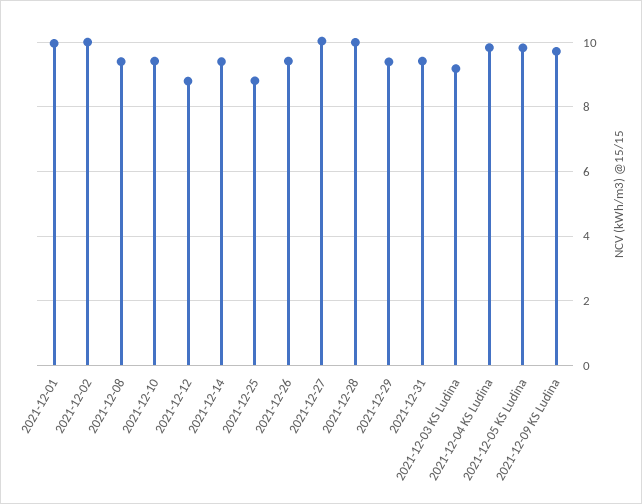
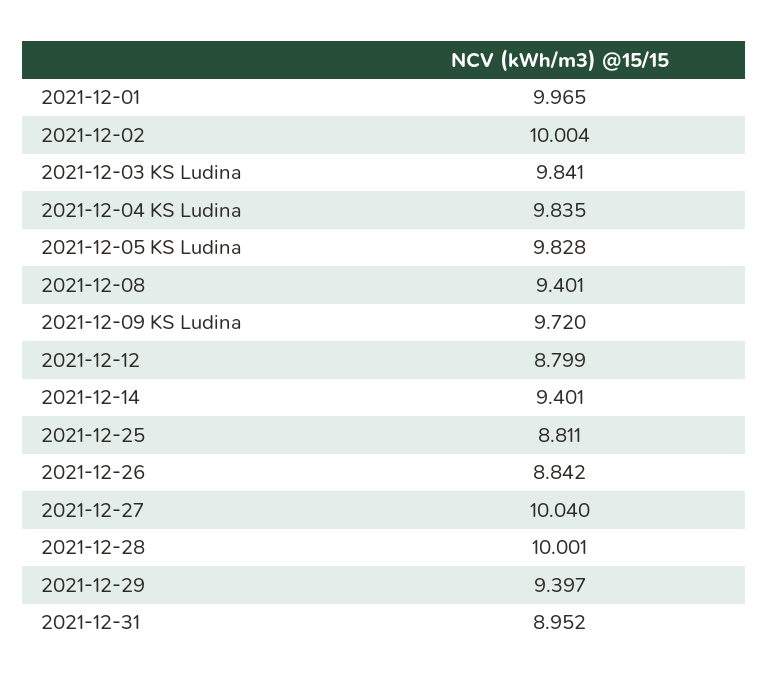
2021-12-10: 9.4 -> none
2021-12-26: 9.4 -> 8.842
2021-12-31: 9.4 -> 8.952
2021-12-03 KS Ludina: 9.2 -> 9.841

